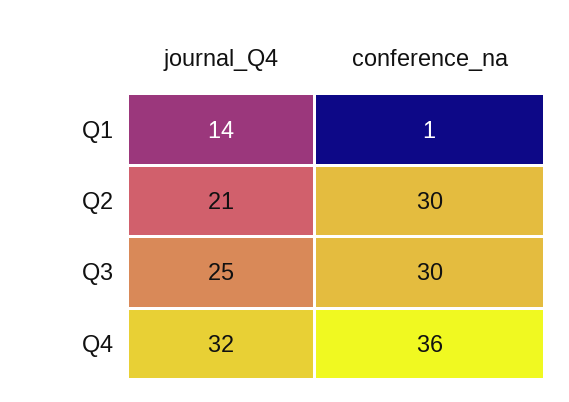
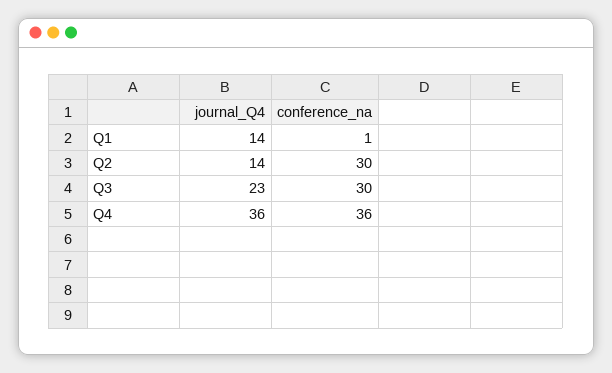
journal_Q4, Q2: 21 -> 14
journal_Q4, Q3: 25 -> 23
journal_Q4, Q4: 32 -> 36

